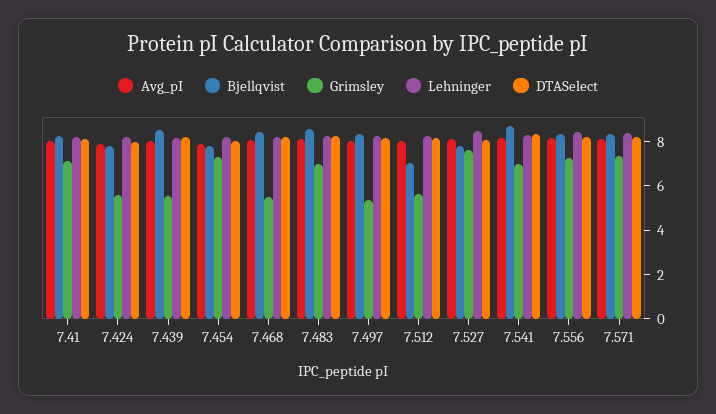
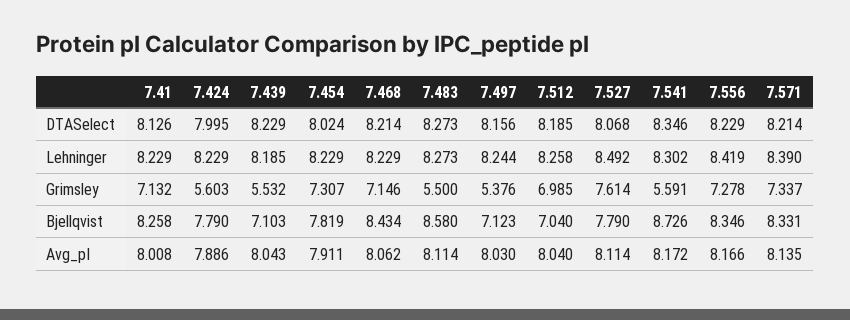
Bjellqvist, 7.439: 8.5 -> 7.103
Grimsley, 7.468: 5.5 -> 7.146
Grimsley, 7.483: 7 -> 5.5
Bjellqvist, 7.497: 8.5 -> 7.123
Grimsley, 7.512: 5.5 -> 6.985
Grimsley, 7.541: 7 -> 5.591

